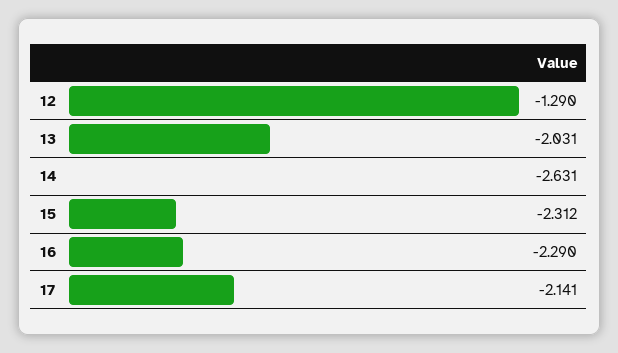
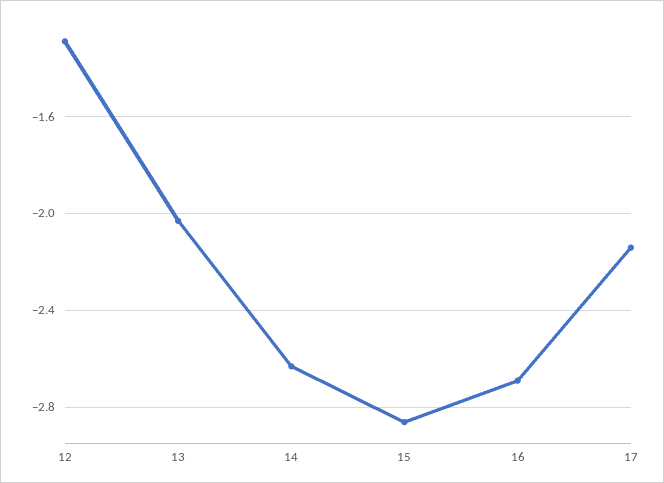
15: -2.312 -> -2.85
16: -2.29 -> -2.7

